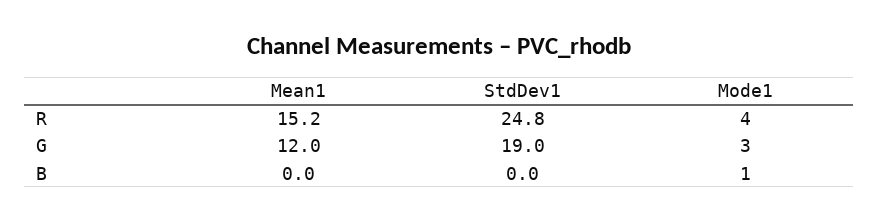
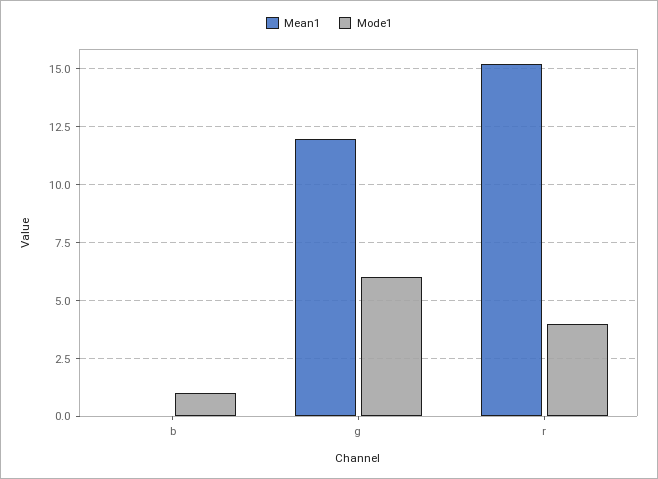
StdDev1, R: 24.8 -> none
StdDev1, G: 19 -> none
Mode1, G: 3 -> 6
StdDev1, B: 0 -> none

